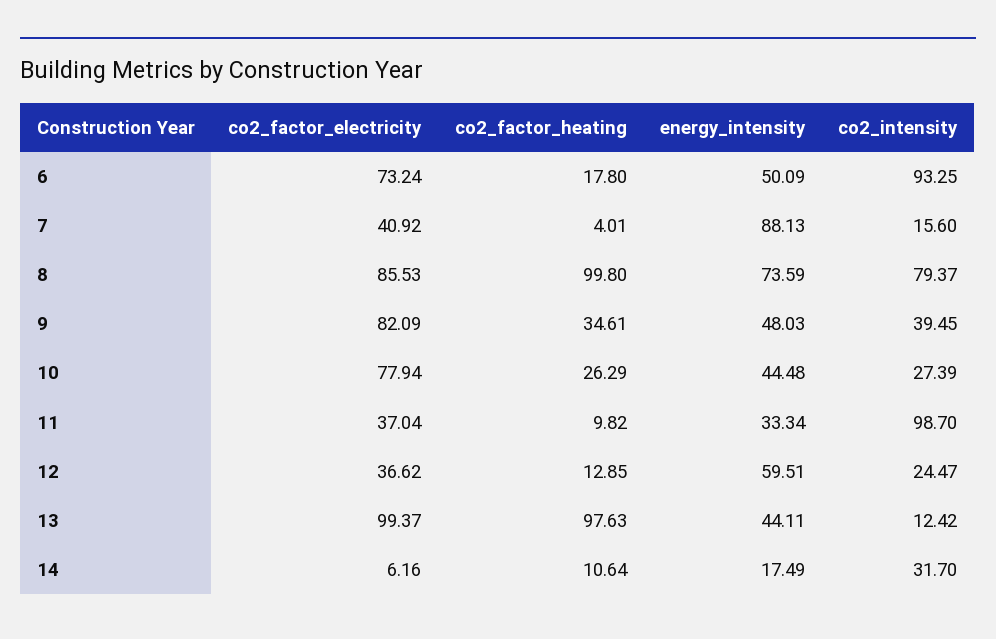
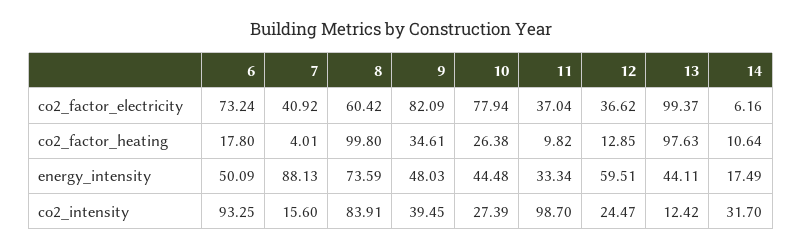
co2_factor_electricity, 8: 85.53 -> 60.42
co2_intensity, 8: 79.37 -> 83.91
co2_factor_heating, 10: 26.29 -> 26.38

